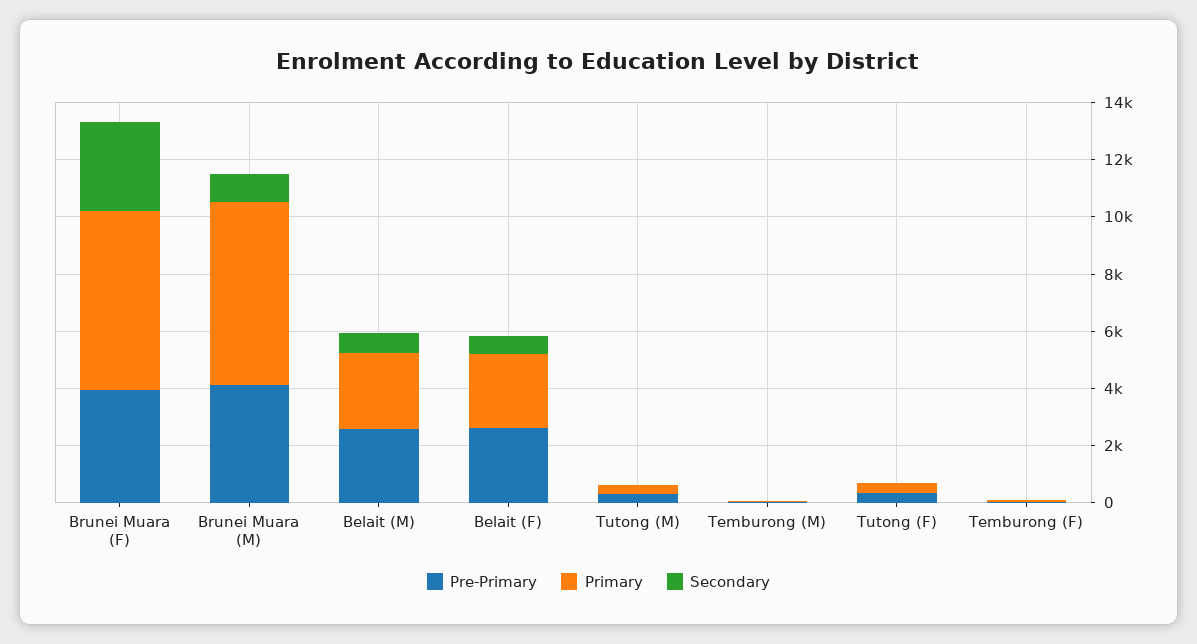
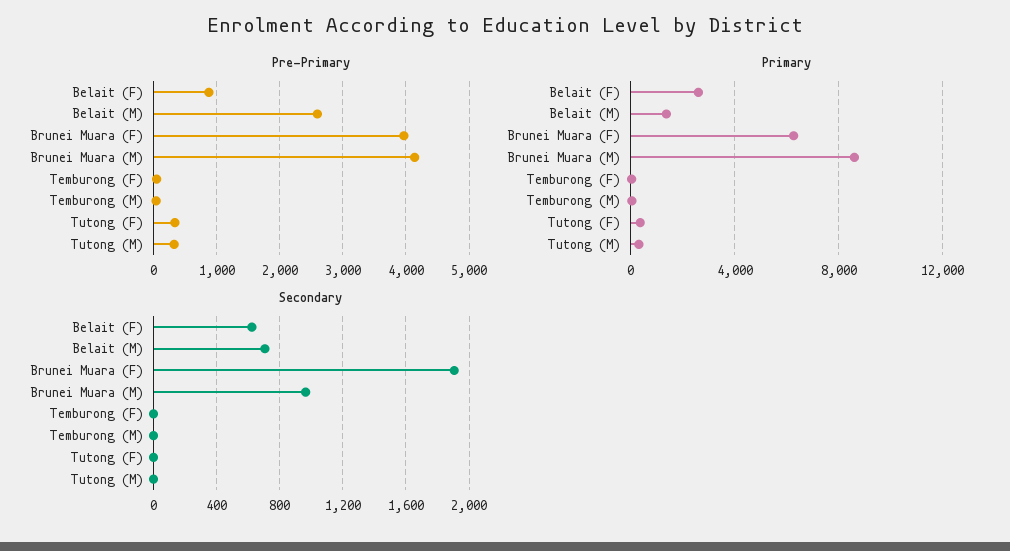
Secondary, Brunei Muara (F): 3000 -> 1900
Primary, Brunei Muara (M): 6500 -> 8500
Primary, Belait (M): 2500 -> 1500
Pre-Primary, Belait (F): 2500 -> 900

